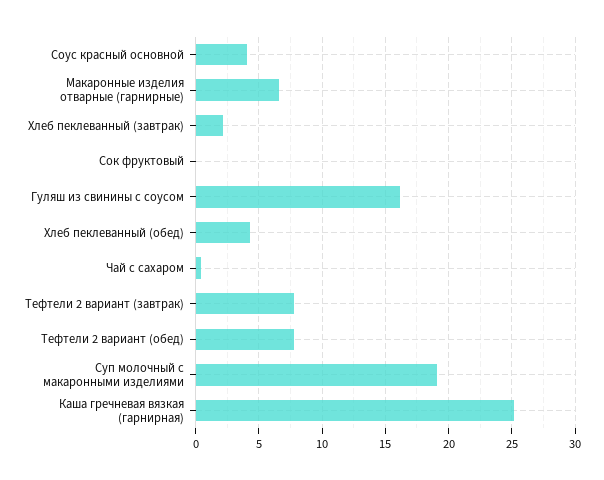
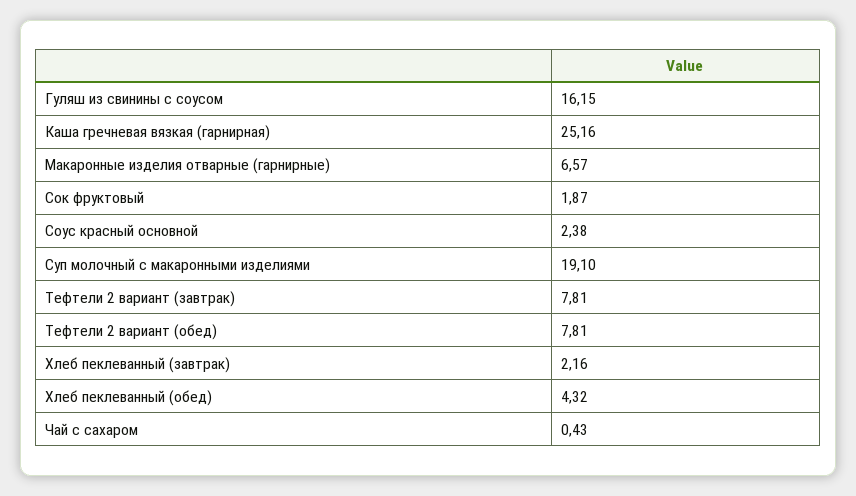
Соус красный основной: 4 -> 2.38
Сок фруктовый: 0 -> 1.87

